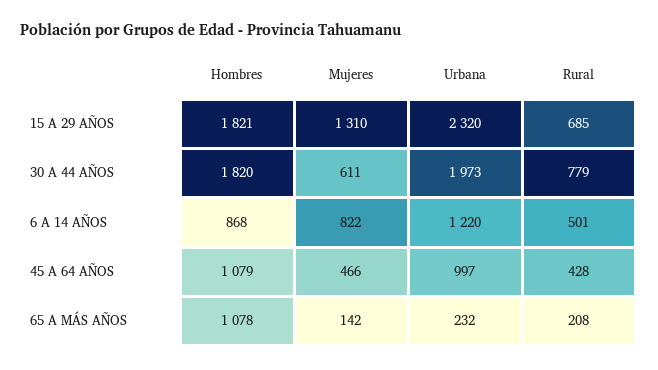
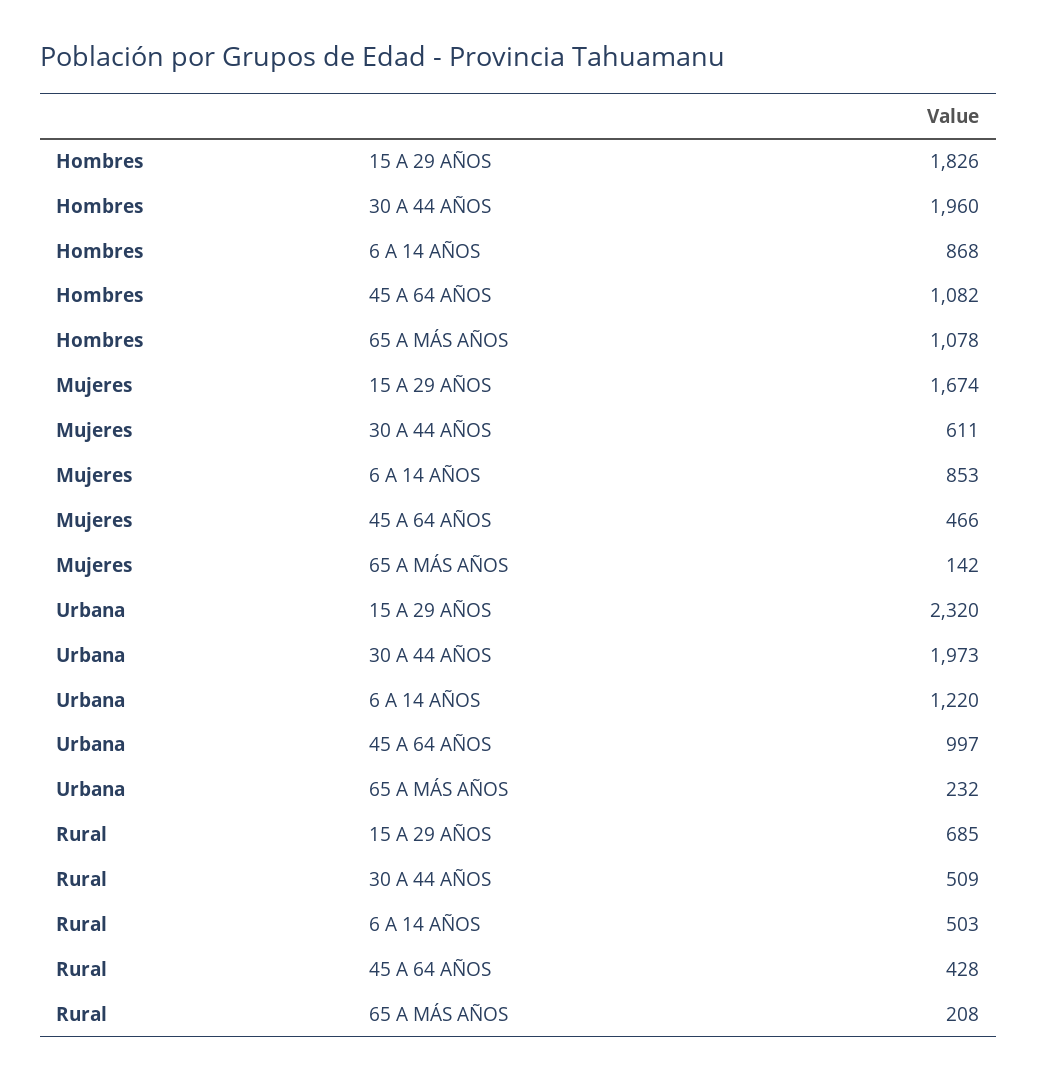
Hombres, 15 A 29 AÑOS: 1821 -> 1826
Mujeres, 15 A 29 AÑOS: 1310 -> 1674
Hombres, 30 A 44 AÑOS: 1820 -> 1960
Rural, 30 A 44 AÑOS: 779 -> 509
Mujeres, 6 A 14 AÑOS: 822 -> 853
Rural, 6 A 14 AÑOS: 501 -> 503
Hombres, 45 A 64 AÑOS: 1079 -> 1082

